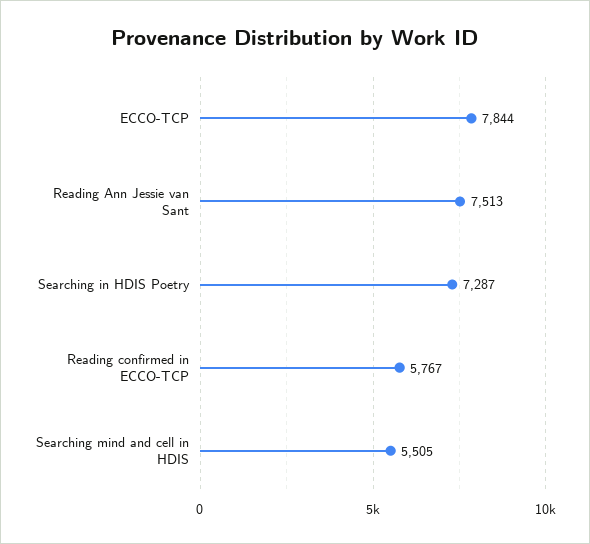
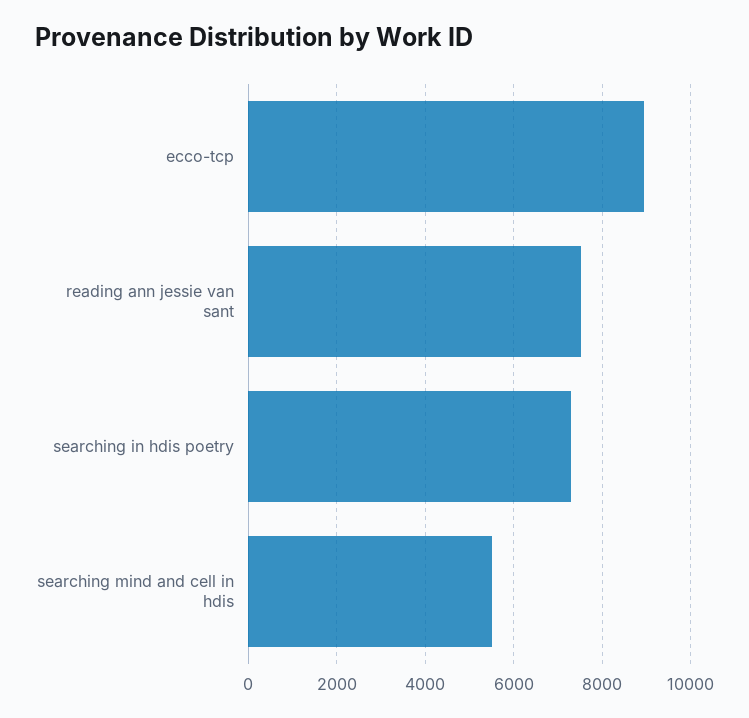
ECCO-TCP: 7844 -> 9000
Reading confirmed in ECCO-TCP: 5767 -> none

